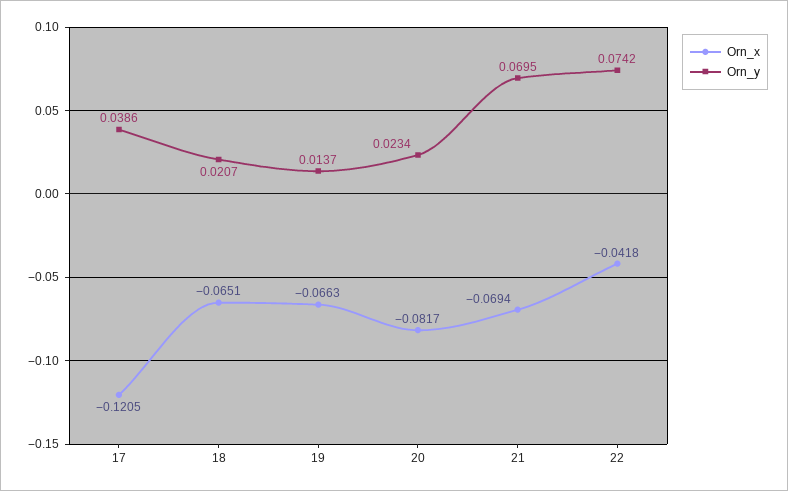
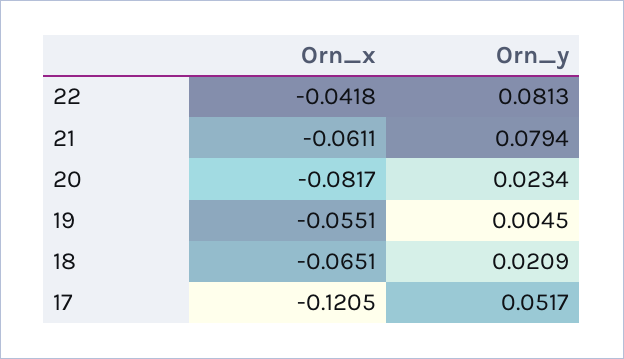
Orn_y, 17: 0.0386 -> 0.0517
Orn_y, 18: 0.0207 -> 0.0209
Orn_x, 19: -0.0663 -> -0.0551
Orn_y, 19: 0.0137 -> 0.0045
Orn_x, 21: -0.0694 -> -0.0611
Orn_y, 21: 0.0695 -> 0.0794
Orn_y, 22: 0.0742 -> 0.0813

